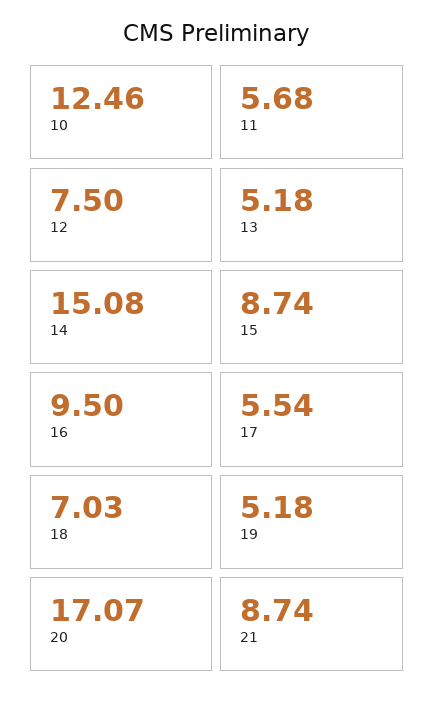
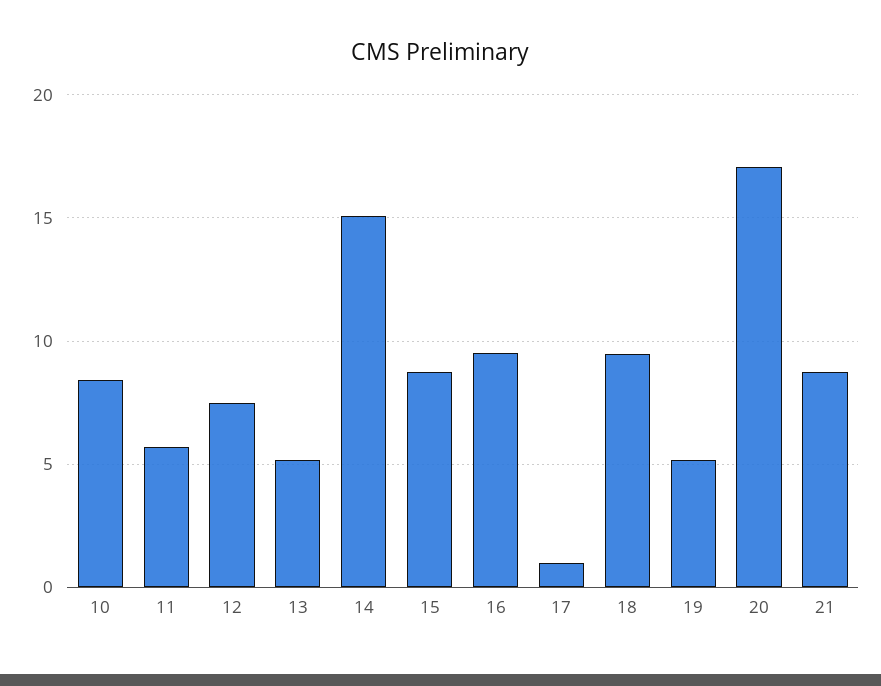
10: 12.46 -> 8.5
17: 5.54 -> 1
18: 7.03 -> 9.5

